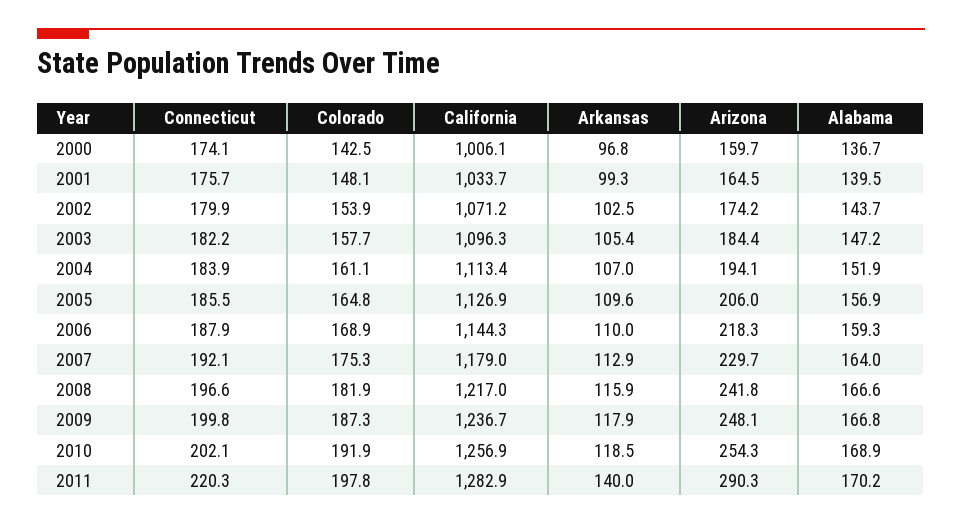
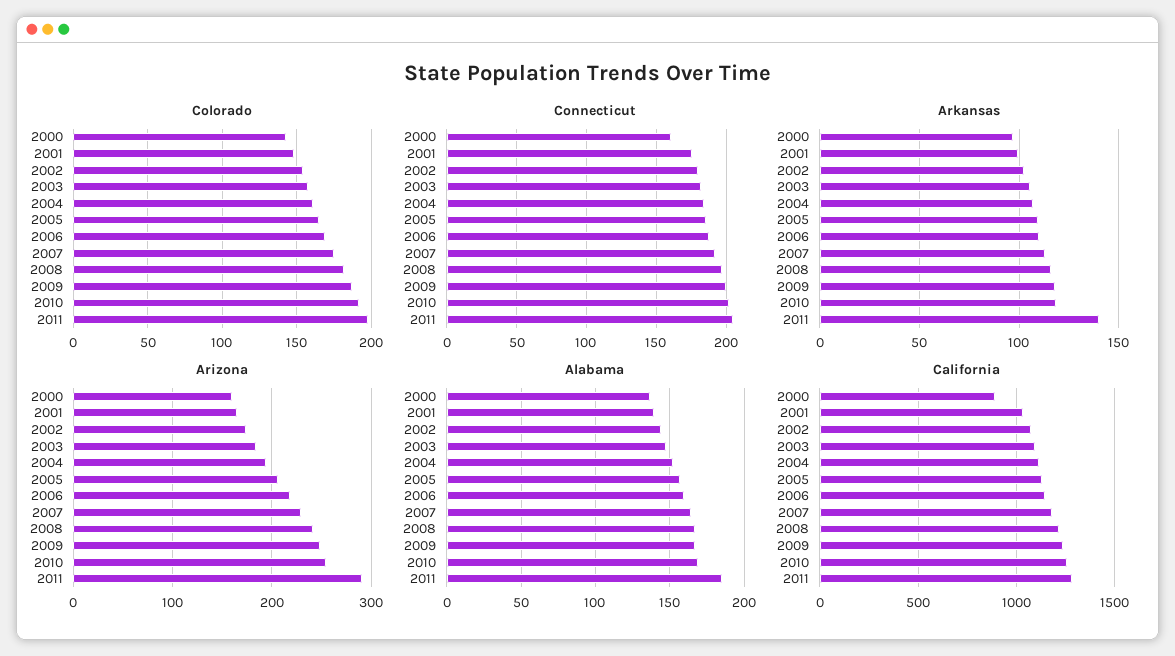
Connecticut, 2000: 174.1 -> 160
California, 2000: 1006.1 -> 900
Connecticut, 2011: 220.3 -> 205
Alabama, 2011: 170.2 -> 185

